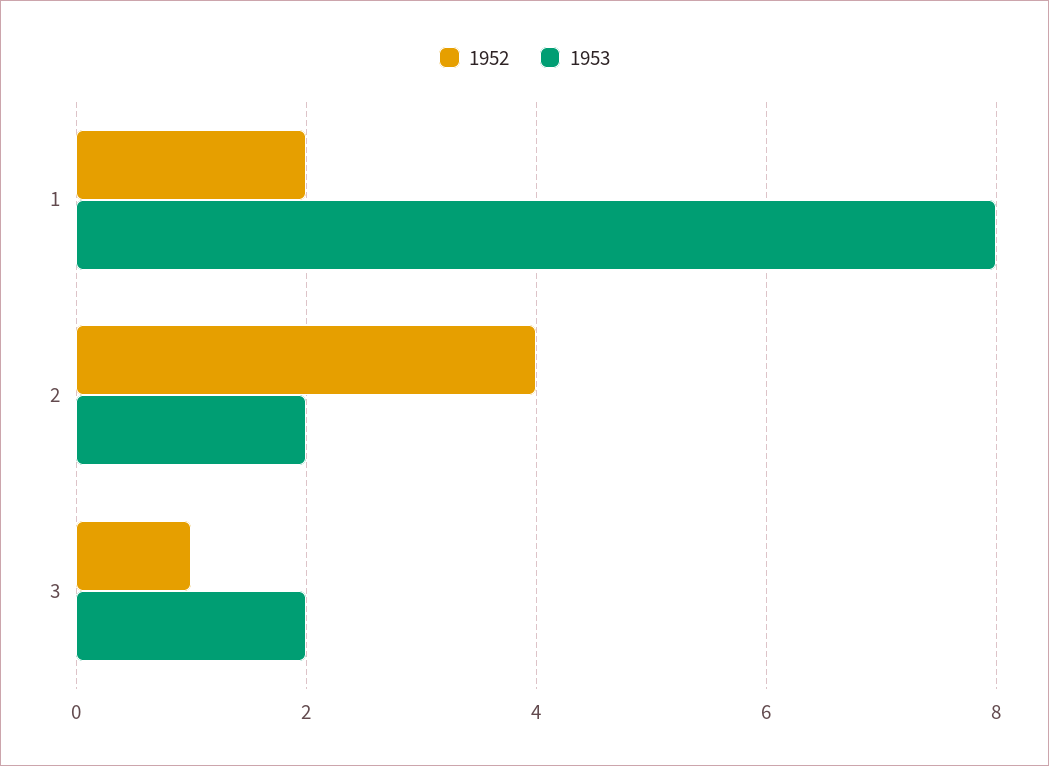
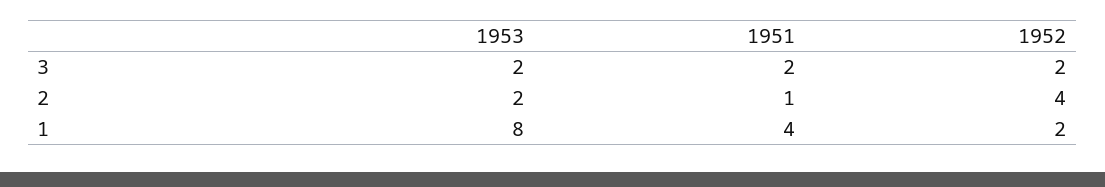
1952, 3: 1 -> 2
1951, 3: none -> 2
1951, 2: none -> 1
1951, 1: none -> 4

